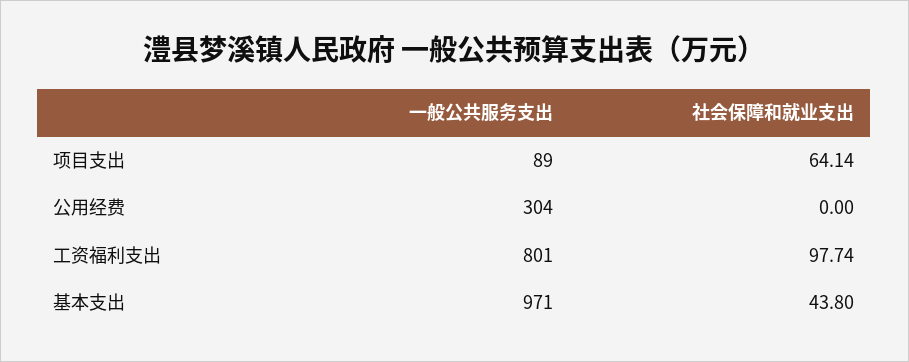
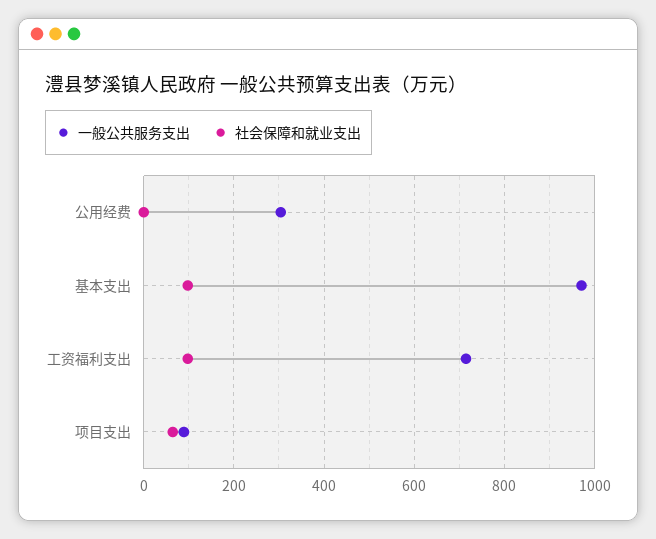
一般公共服务支出, 工资福利支出: 801 -> 720
社会保障和就业支出, 基本支出: 43.8 -> 100

